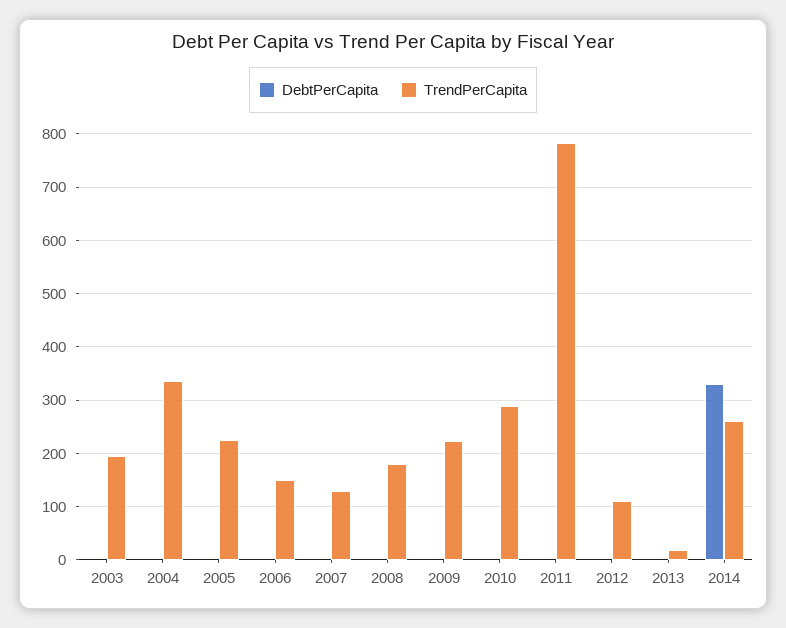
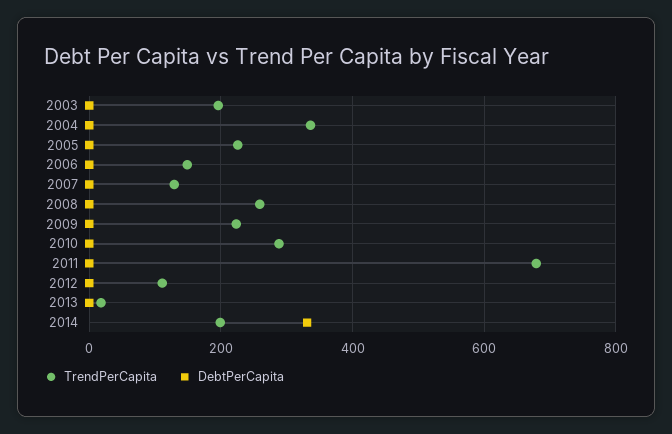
TrendPerCapita, 2008: 180 -> 260
TrendPerCapita, 2011: 780 -> 680
TrendPerCapita, 2014: 260 -> 200

